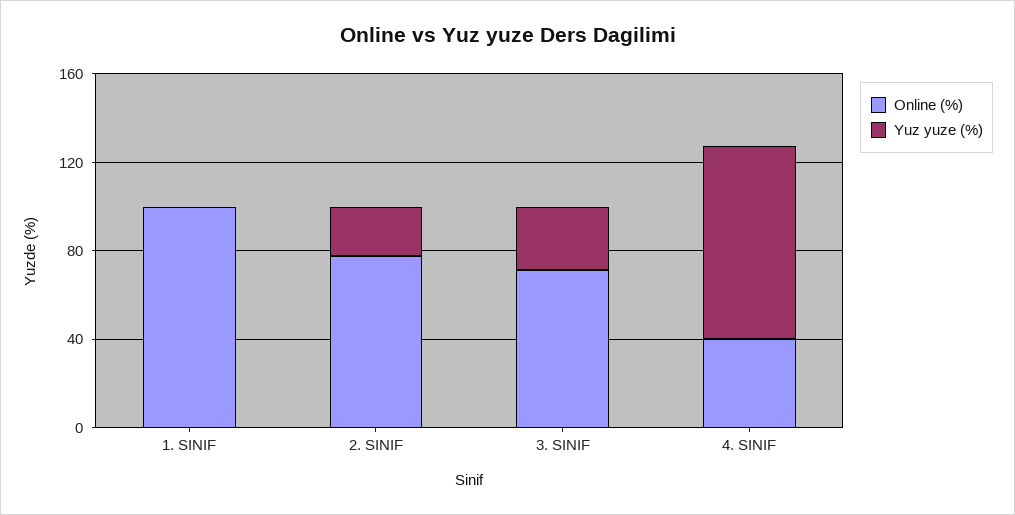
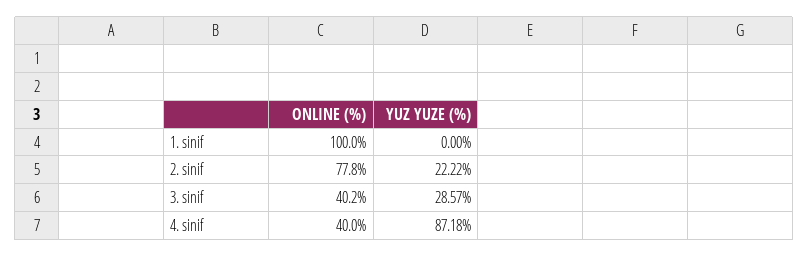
Online (%), 3. SINIF: 70 -> 40.2

